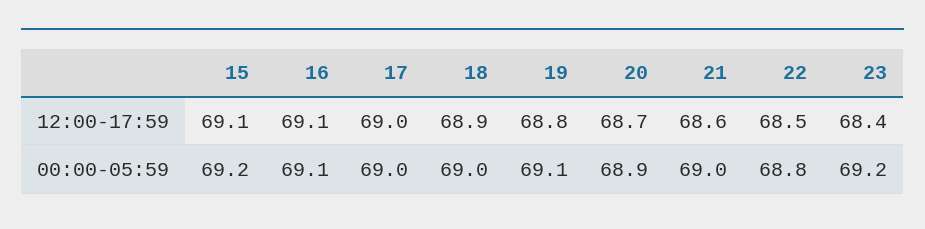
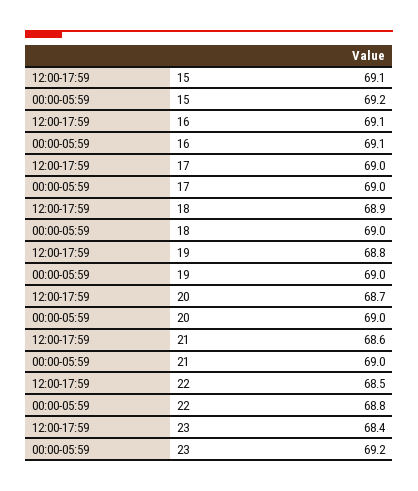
19, 00:00-05:59: 69.1 -> 69
20, 00:00-05:59: 68.9 -> 69

